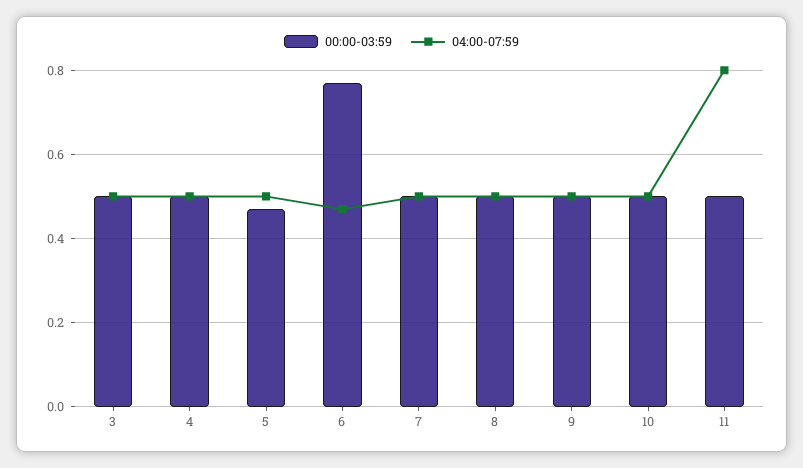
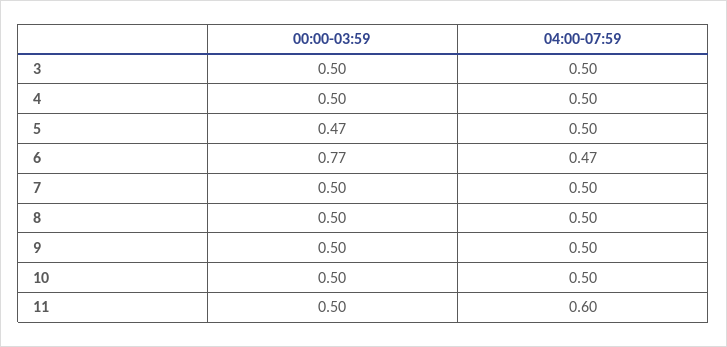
04:00-07:59, 11: 0.8 -> 0.6

